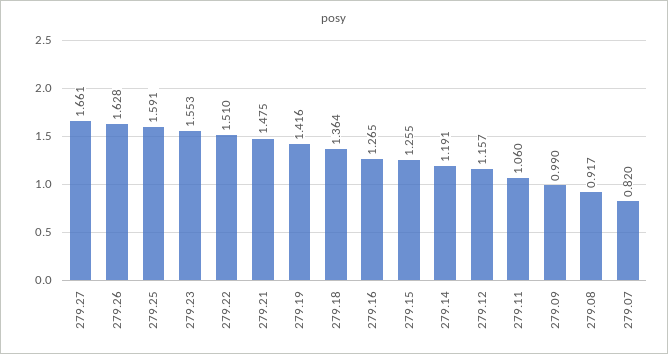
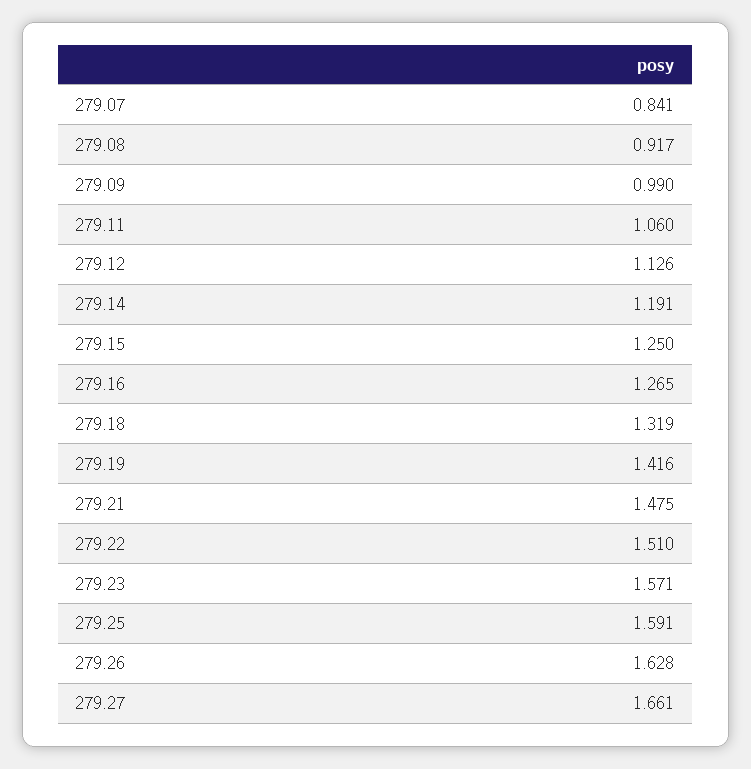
279.23: 1.553 -> 1.571
279.18: 1.364 -> 1.319
279.15: 1.255 -> 1.25
279.12: 1.157 -> 1.126
279.07: 0.82 -> 0.841

